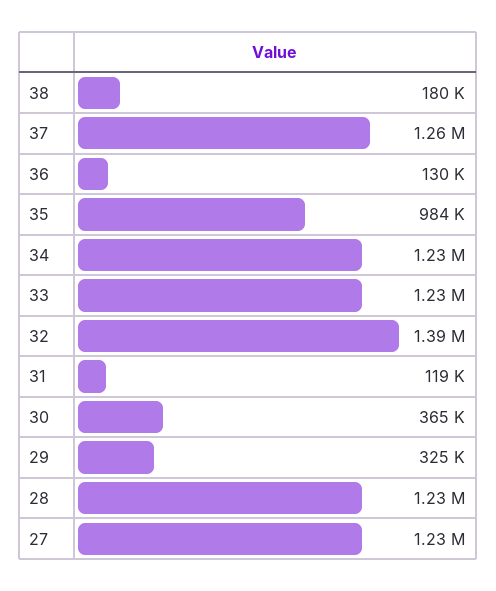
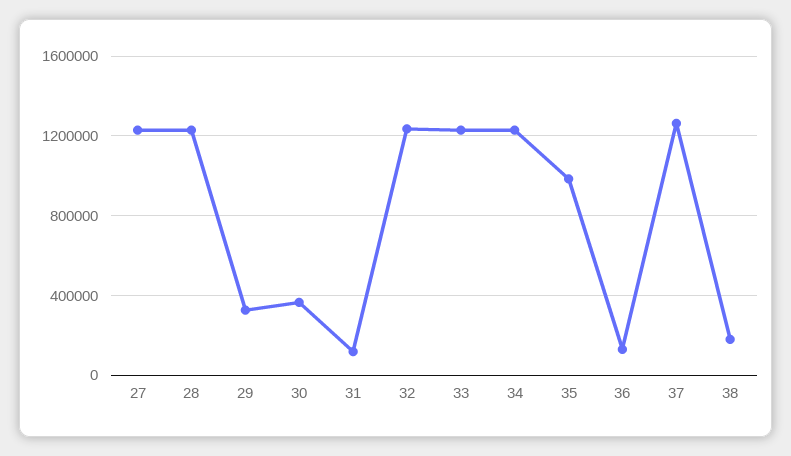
32: 1390000 -> 1250000

